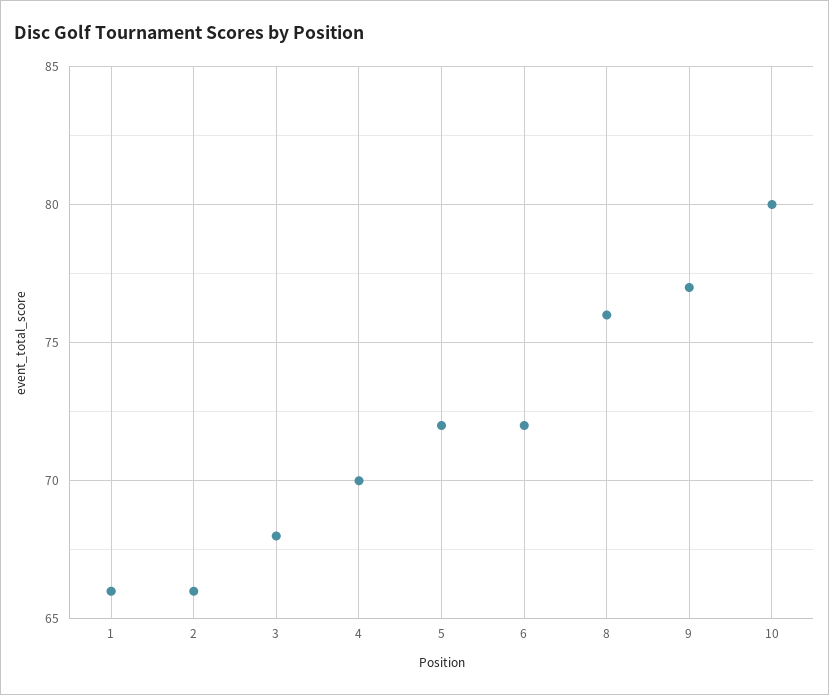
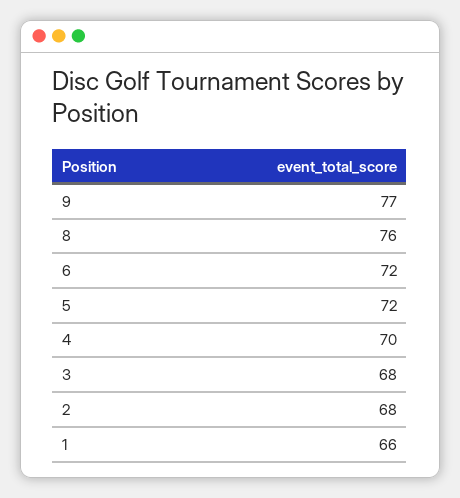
2: 66 -> 68
10: 80 -> none

